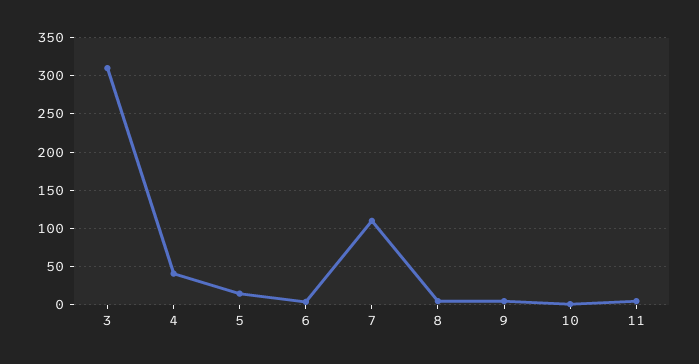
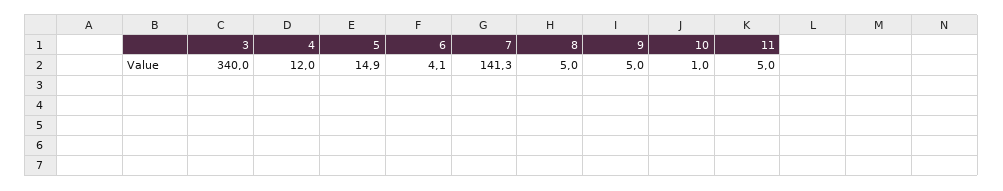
3: 310 -> 340
4: 40 -> 12
7: 110 -> 141.3

